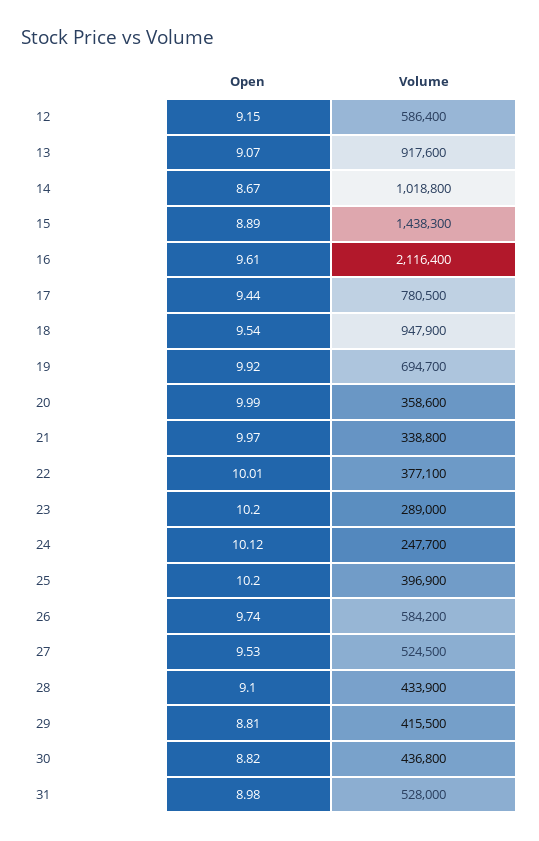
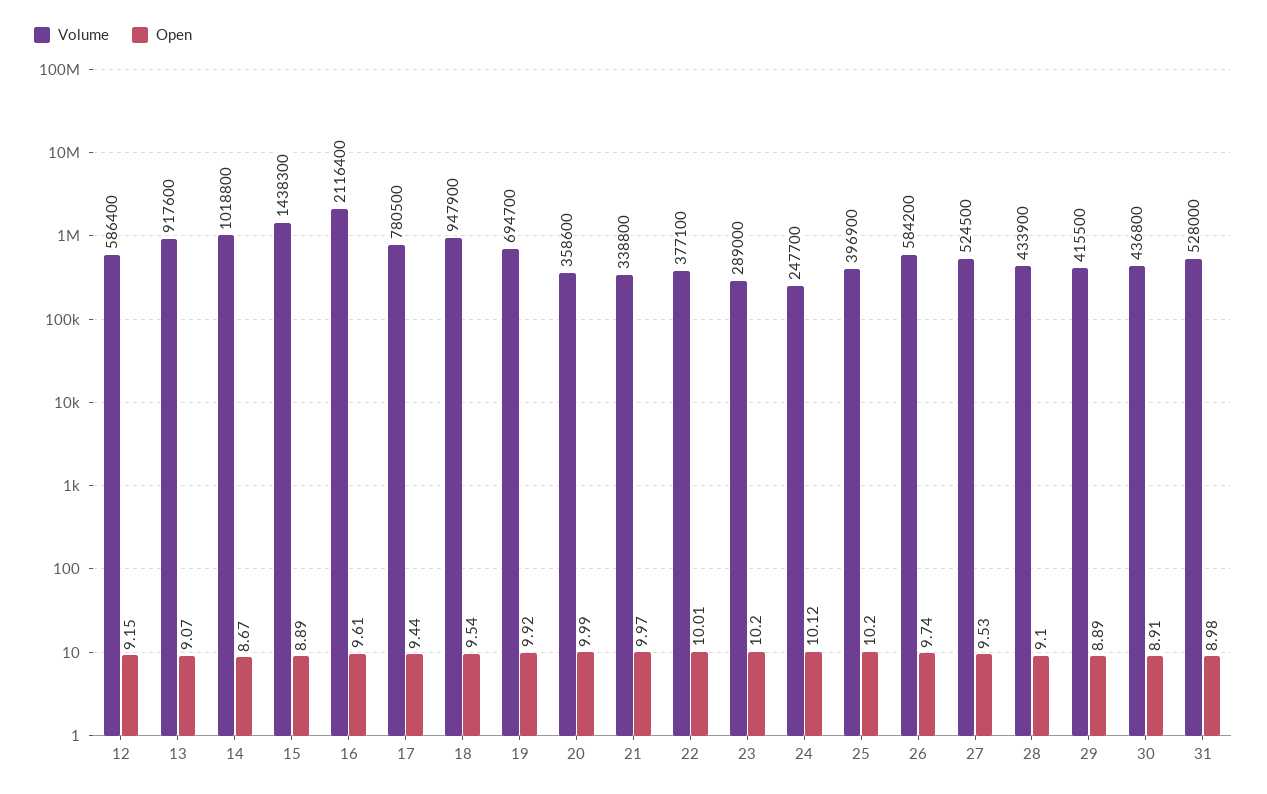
Open, 29: 8.81 -> 8.89
Open, 30: 8.82 -> 8.91

